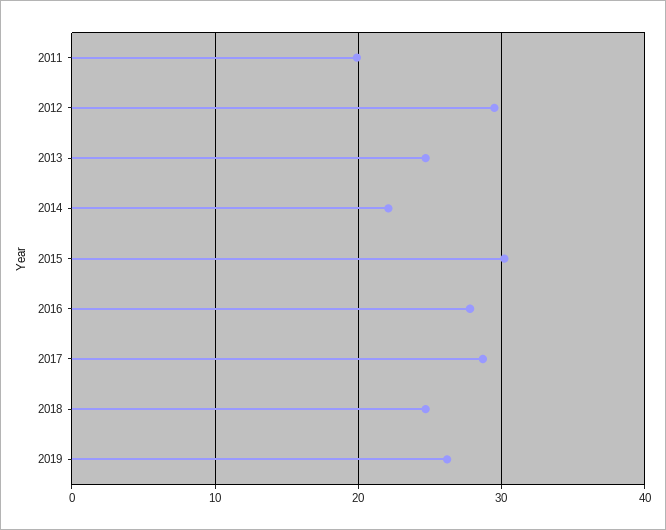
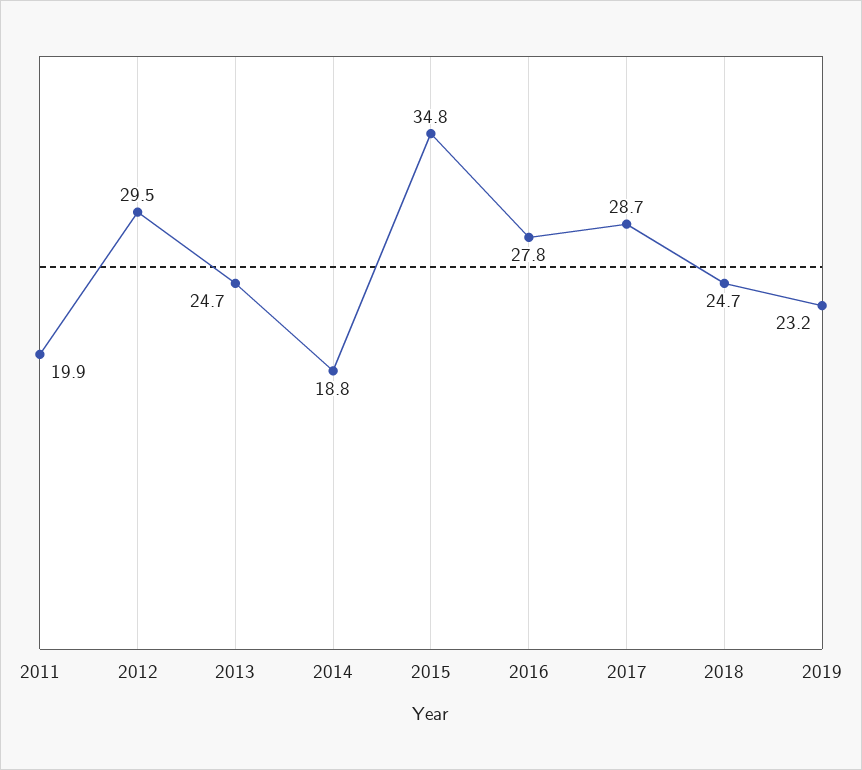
2014: 22 -> 18.8
2015: 30 -> 34.8
2019: 26 -> 23.2

